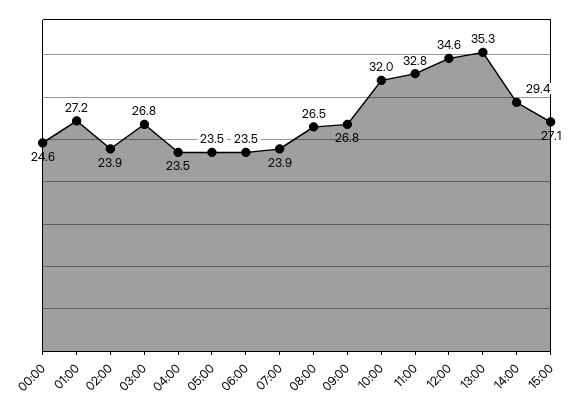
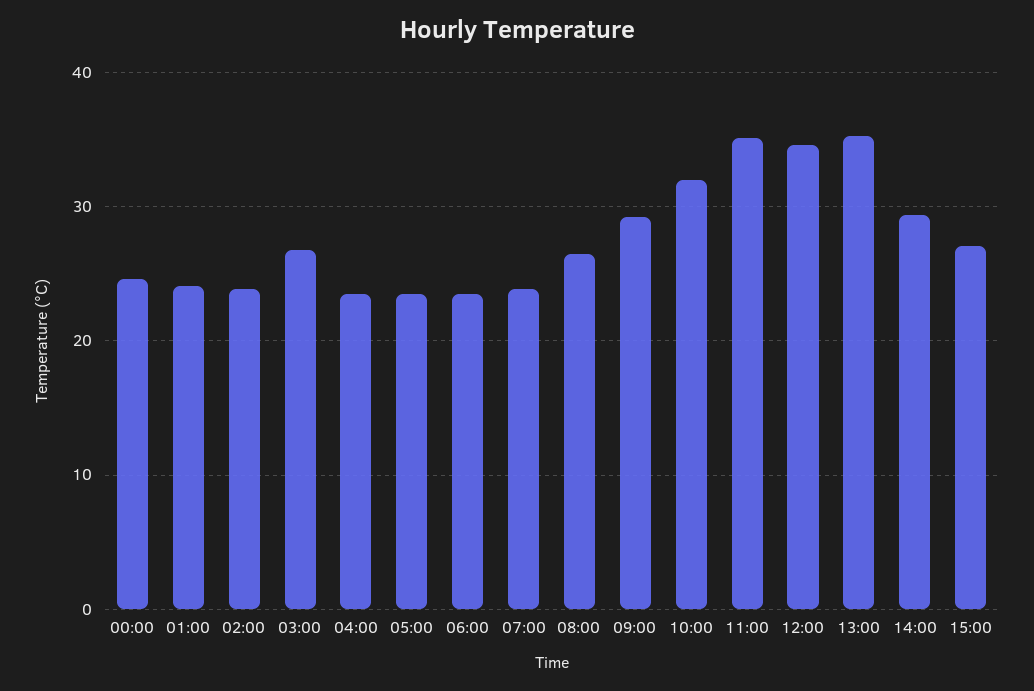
01:00: 27.2 -> 24
09:00: 26.8 -> 29
11:00: 32.8 -> 35

